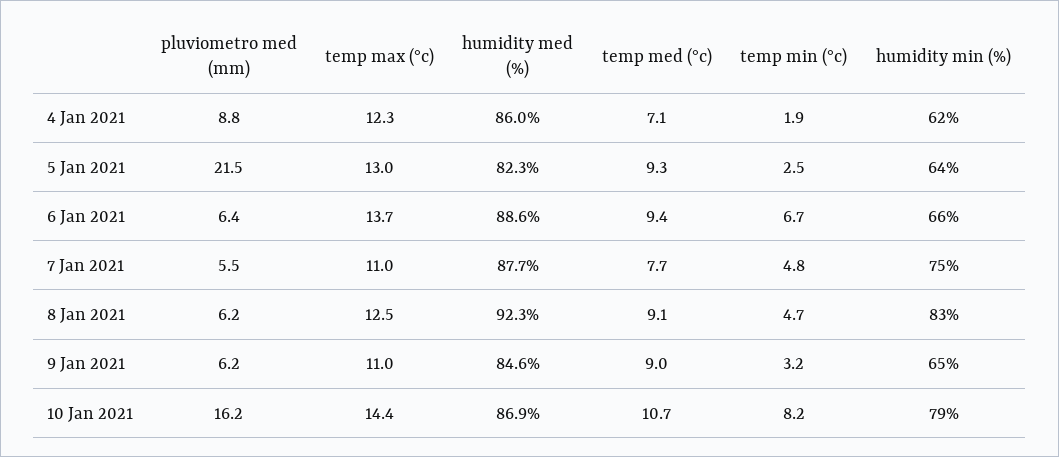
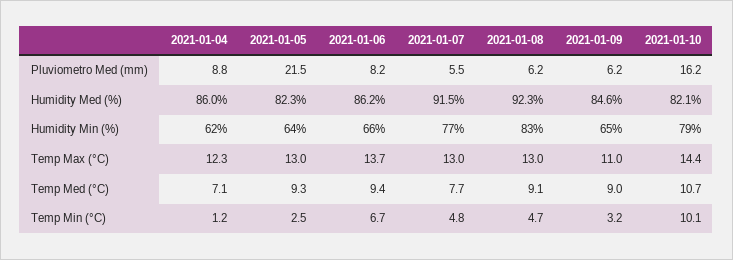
temp min (°c), 4 Jan 2021: 1.9 -> 1.2
pluviometro med (mm), 6 Jan 2021: 6.4 -> 8.2
humidity med (%), 6 Jan 2021: 88.6 -> 86.2
temp max (°c), 7 Jan 2021: 11 -> 13
humidity med (%), 7 Jan 2021: 87.7 -> 91.5
humidity min (%), 7 Jan 2021: 75 -> 77
temp max (°c), 8 Jan 2021: 12.5 -> 13
humidity med (%), 10 Jan 2021: 86.9 -> 82.1
temp min (°c), 10 Jan 2021: 8.2 -> 10.1

